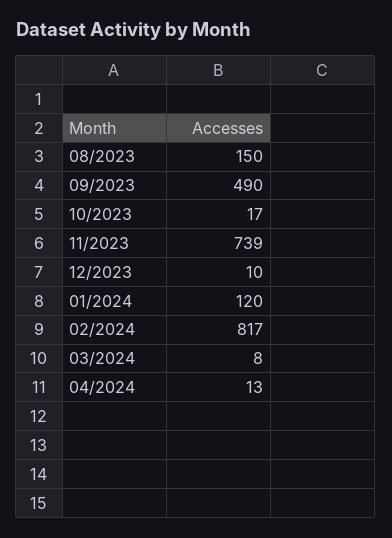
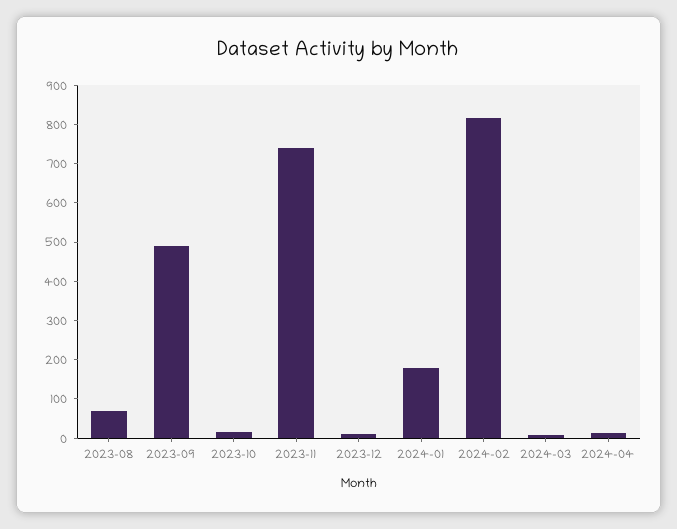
08/2023: 150 -> 75
01/2024: 120 -> 175

